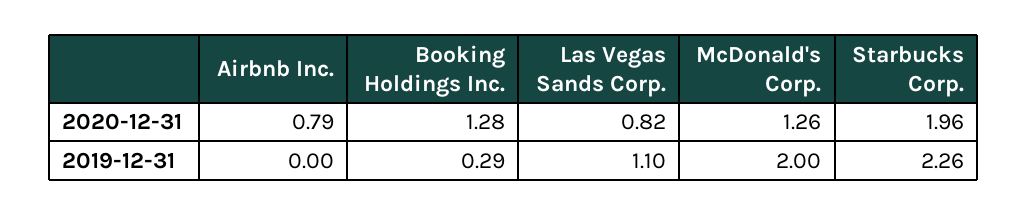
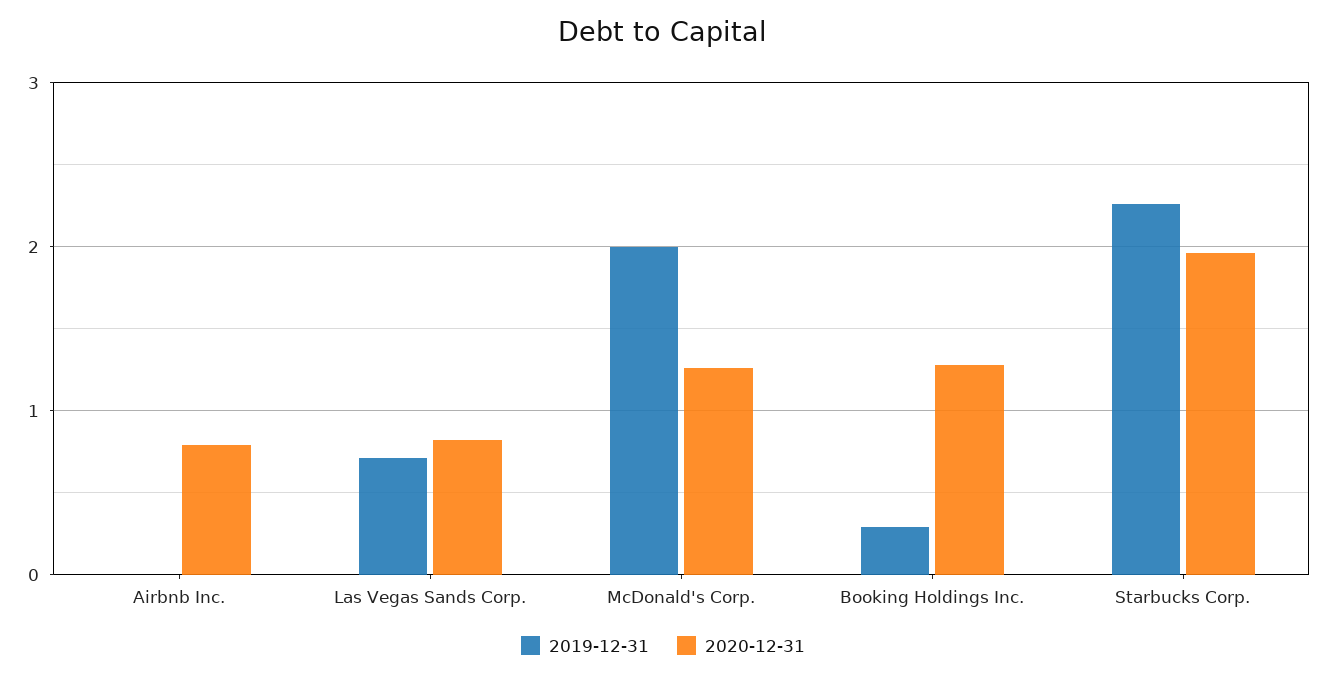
2019-12-31, Las Vegas Sands Corp.: 1.1 -> 0.7

